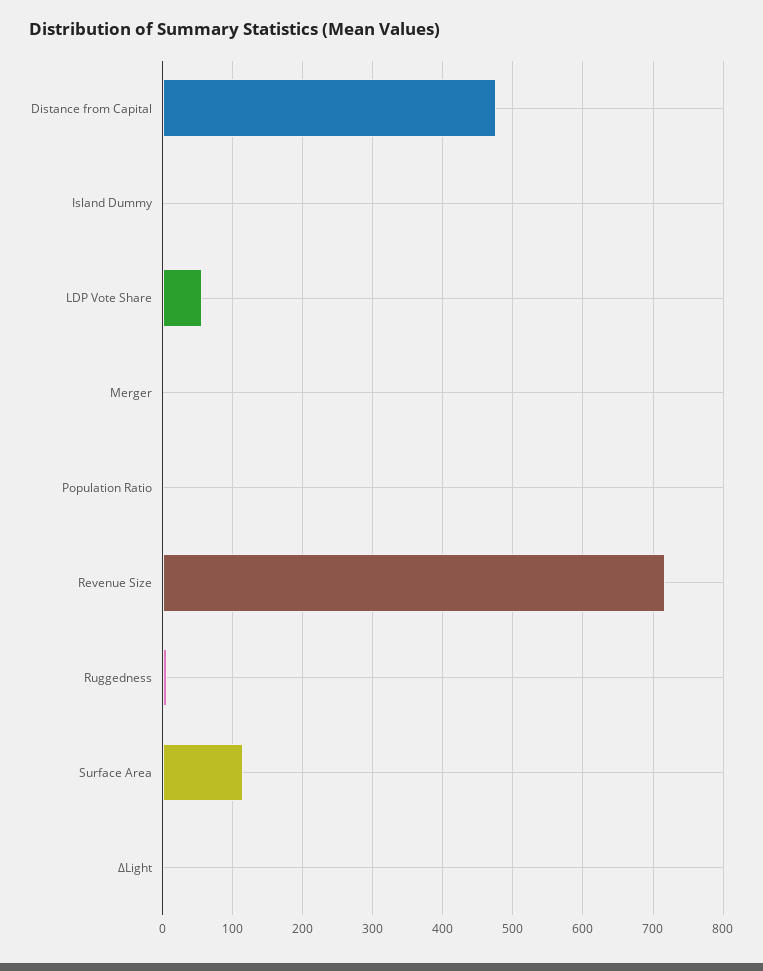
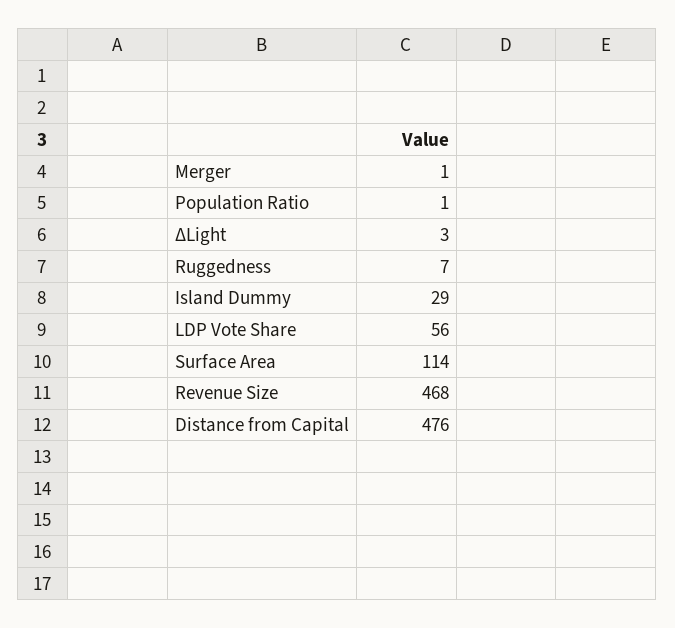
Island Dummy: 0 -> 29
Revenue Size: 720 -> 468

